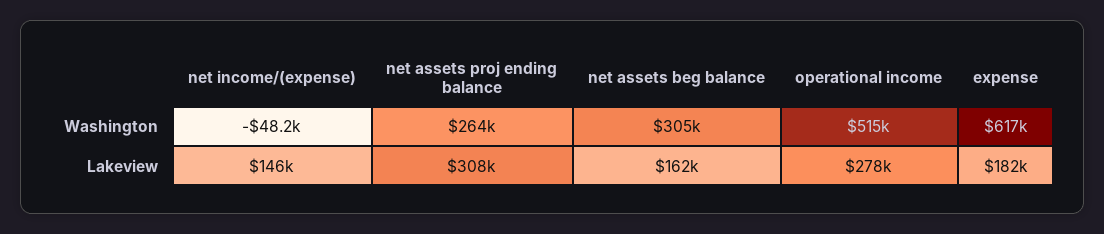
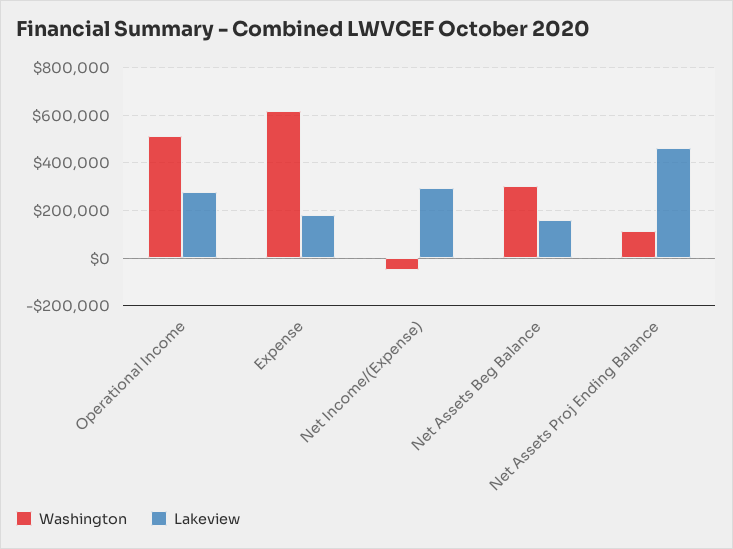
Washington, net assets proj ending balance: 264000 -> 100000
Lakeview, net income/(expense): 146000 -> 300000
Lakeview, net assets proj ending balance: 308000 -> 450000

